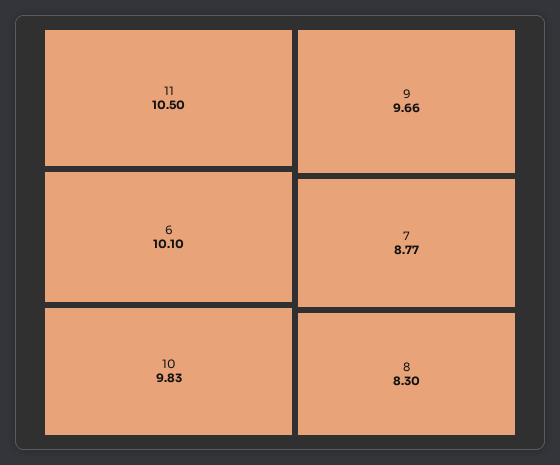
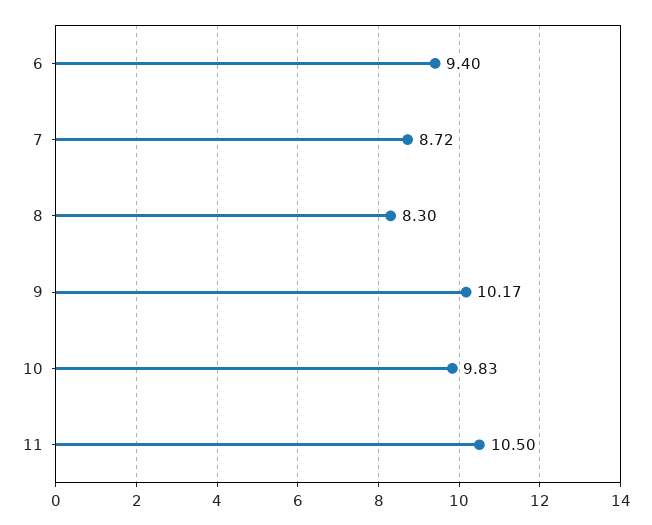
6: 10.1 -> 9.4
9: 9.66 -> 10.17
7: 8.77 -> 8.72

